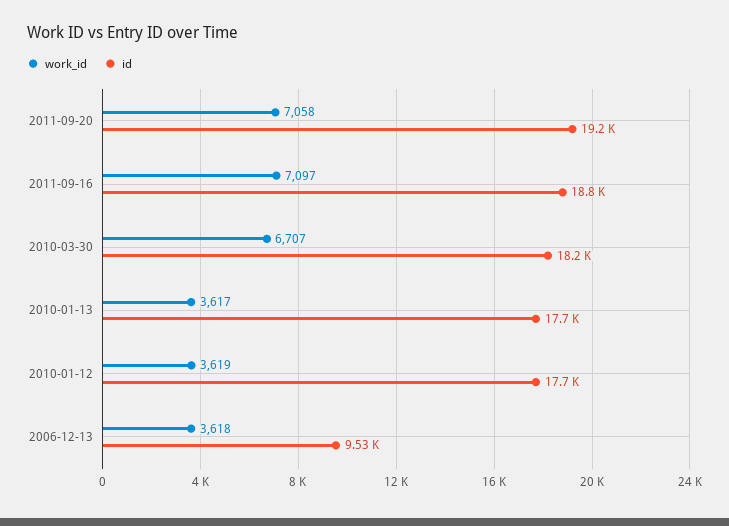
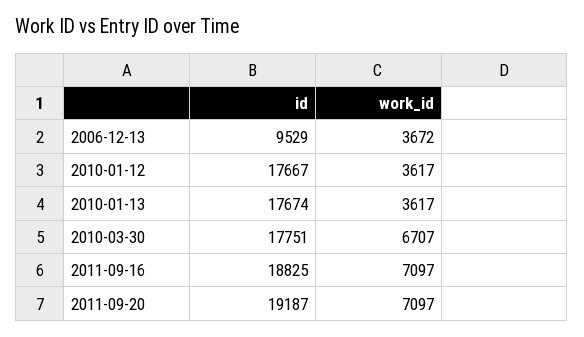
work_id, 2011-09-20: 7058 -> 7097
id, 2010-03-30: 18200 -> 17751
work_id, 2010-01-12: 3619 -> 3617
work_id, 2006-12-13: 3618 -> 3672

